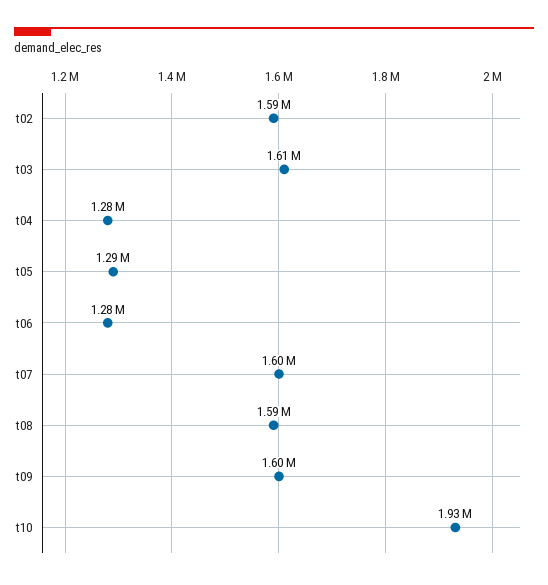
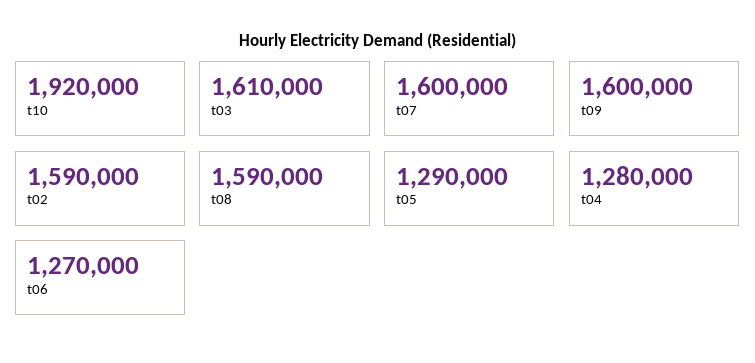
t06: 1280000 -> 1270000
t10: 1930000 -> 1920000

